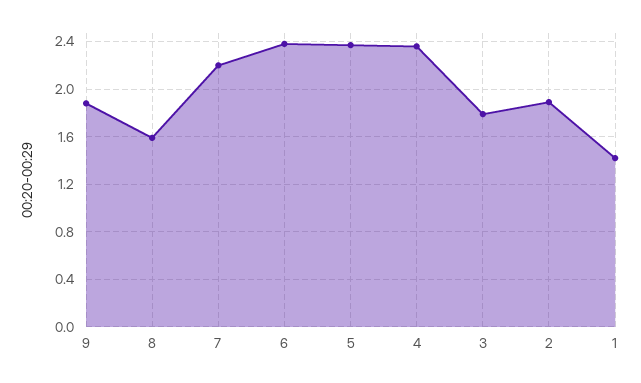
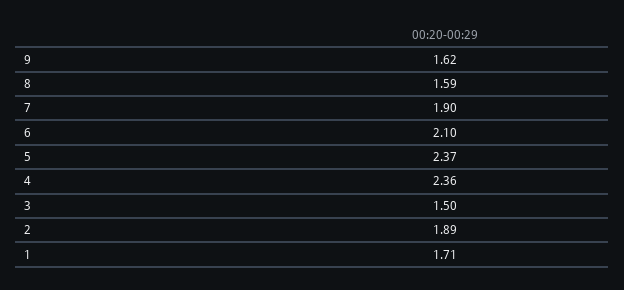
9: 1.9 -> 1.62
7: 2.2 -> 1.9
6: 2.4 -> 2.1
3: 1.8 -> 1.5
1: 1.4 -> 1.71

